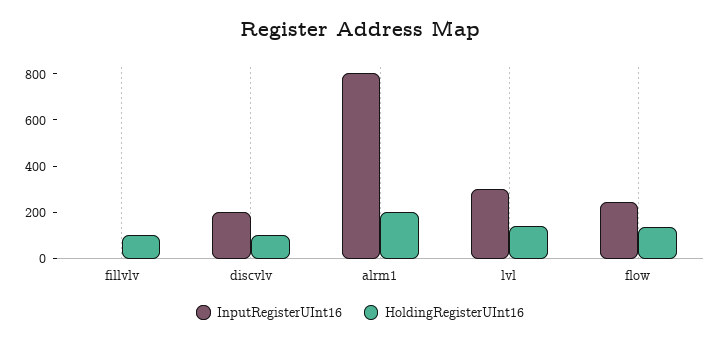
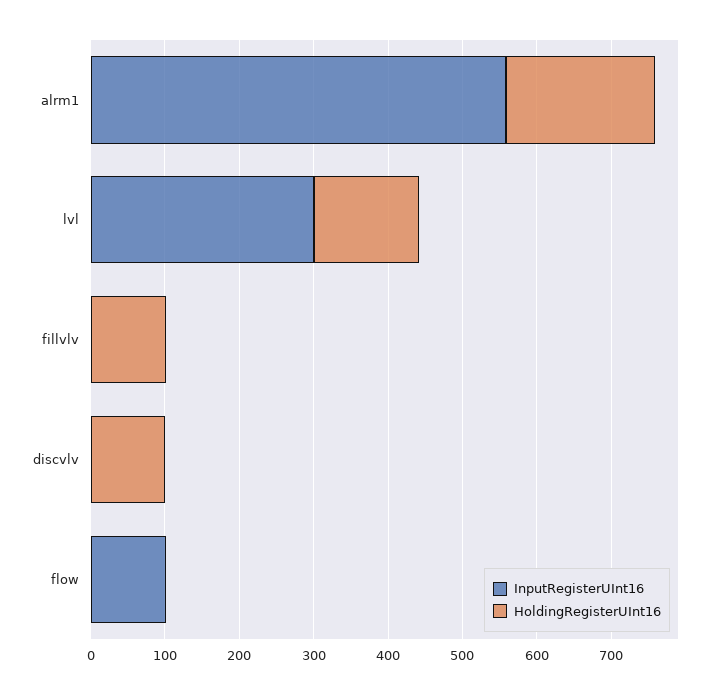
InputRegisterUInt16, discvlv: 200 -> 0
InputRegisterUInt16, alrm1: 800 -> 560
InputRegisterUInt16, flow: 250 -> 100
HoldingRegisterUInt16, flow: 150 -> 0

